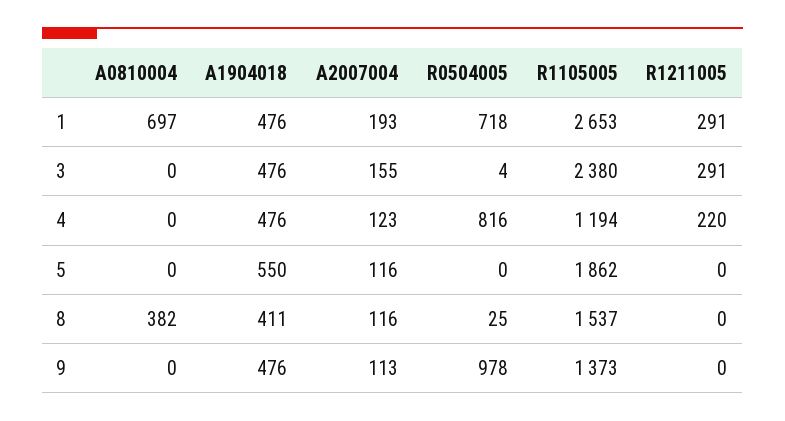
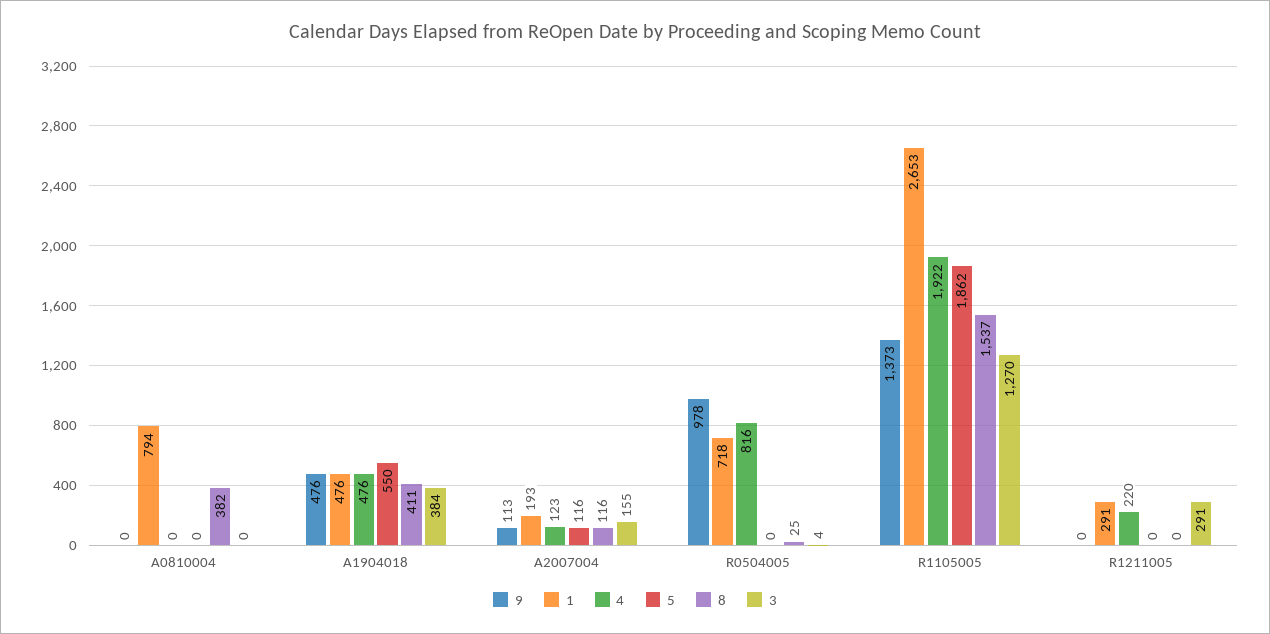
1, A0810004: 697 -> 794
3, A1904018: 476 -> 384
3, R1105005: 2380 -> 1270
4, R1105005: 1194 -> 1922

